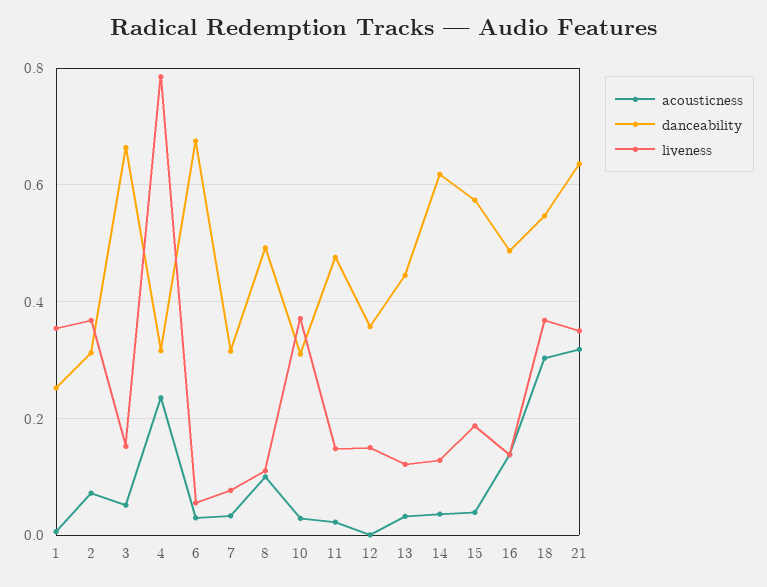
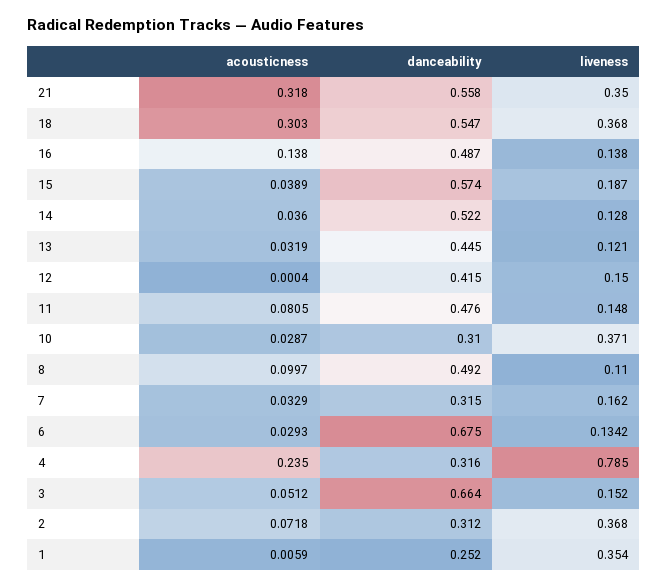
liveness, 6: 0.06 -> 0.1342
liveness, 7: 0.08 -> 0.162
acousticness, 11: 0.02 -> 0.0805
danceability, 12: 0.36 -> 0.415
danceability, 14: 0.62 -> 0.522
danceability, 21: 0.64 -> 0.558

